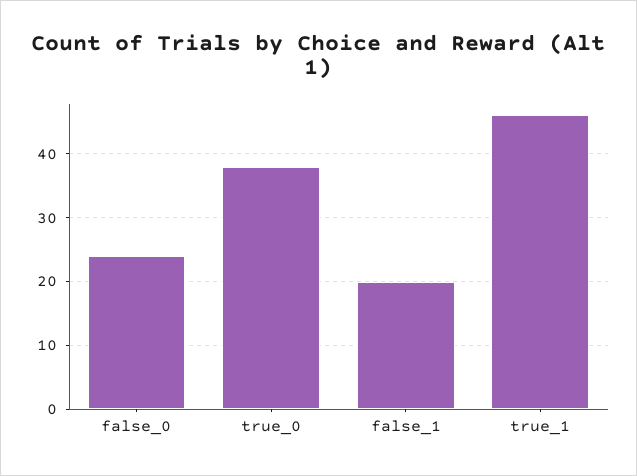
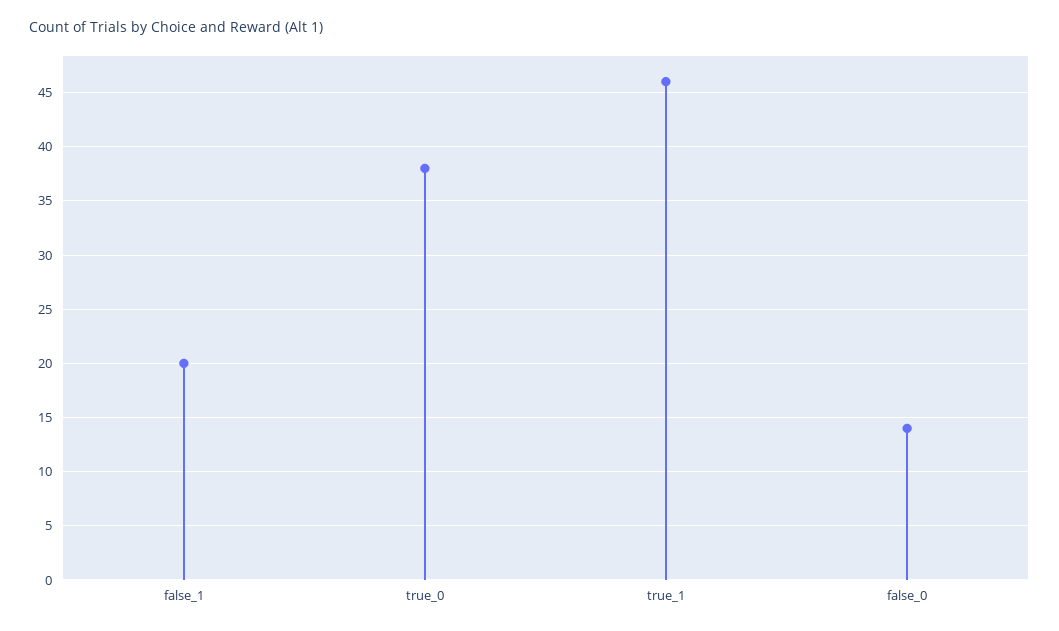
false_0: 24 -> 14

